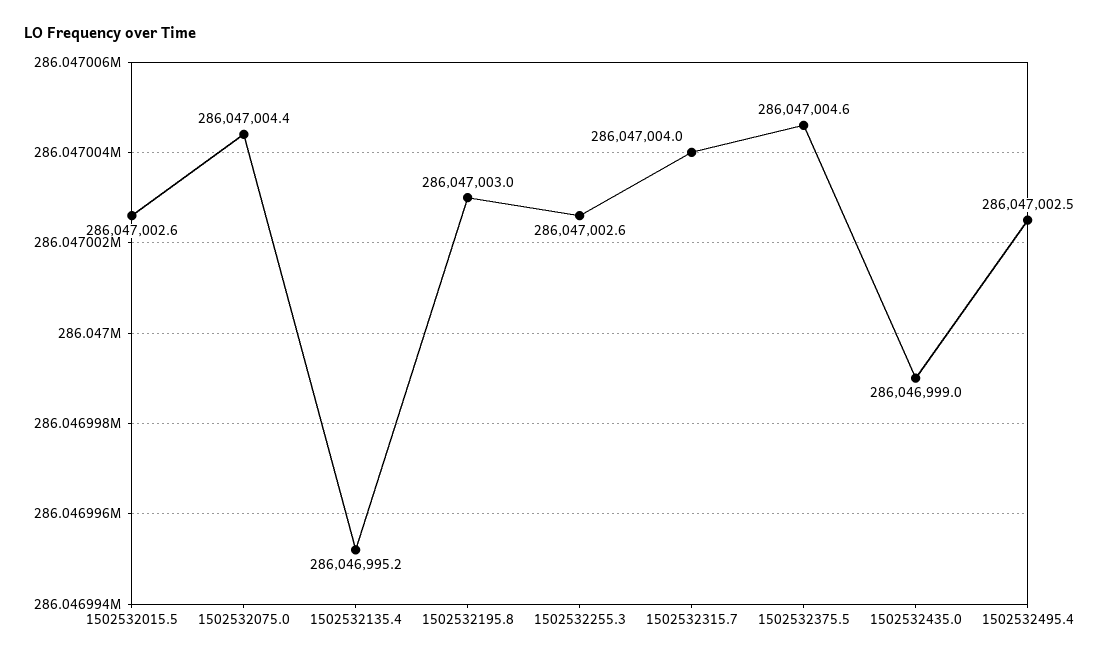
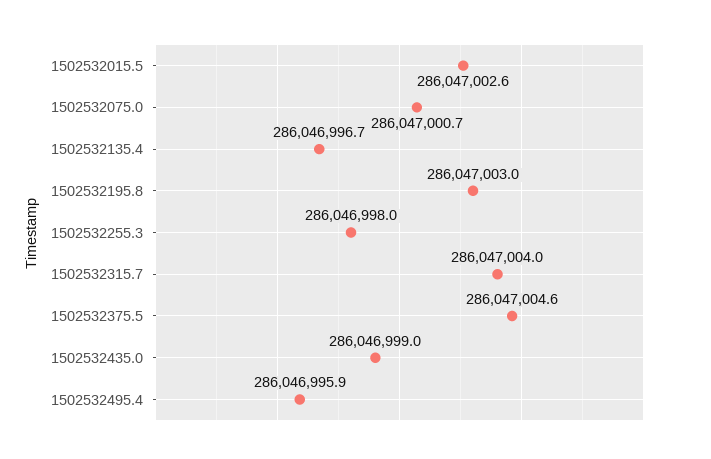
1502532075.0: 286047004.4 -> 286047000.7
1502532135.4: 286046995.2 -> 286046996.7
1502532255.3: 286047002.6 -> 286046998
1502532495.4: 286047002.5 -> 286046995.9

